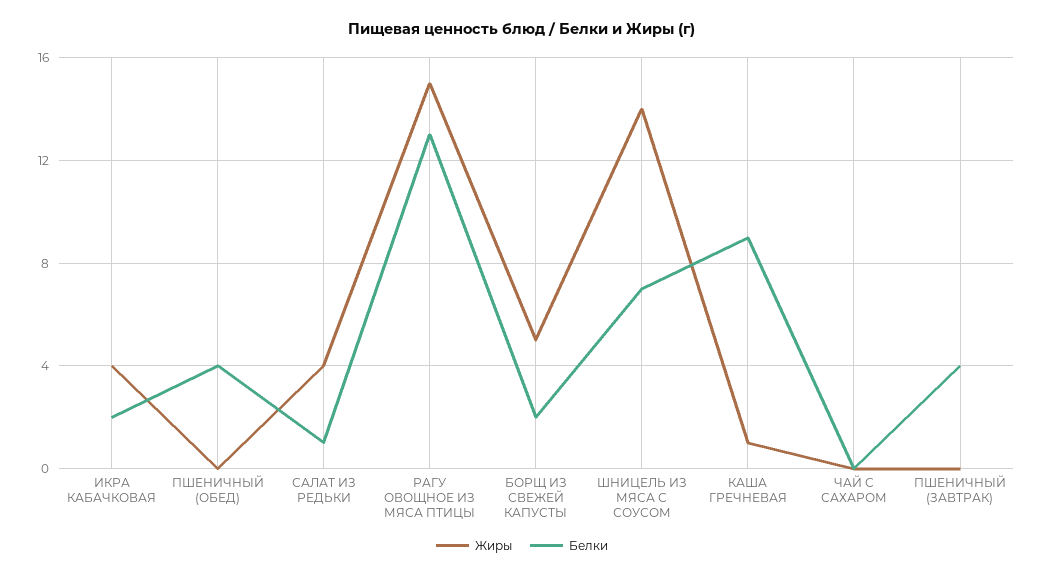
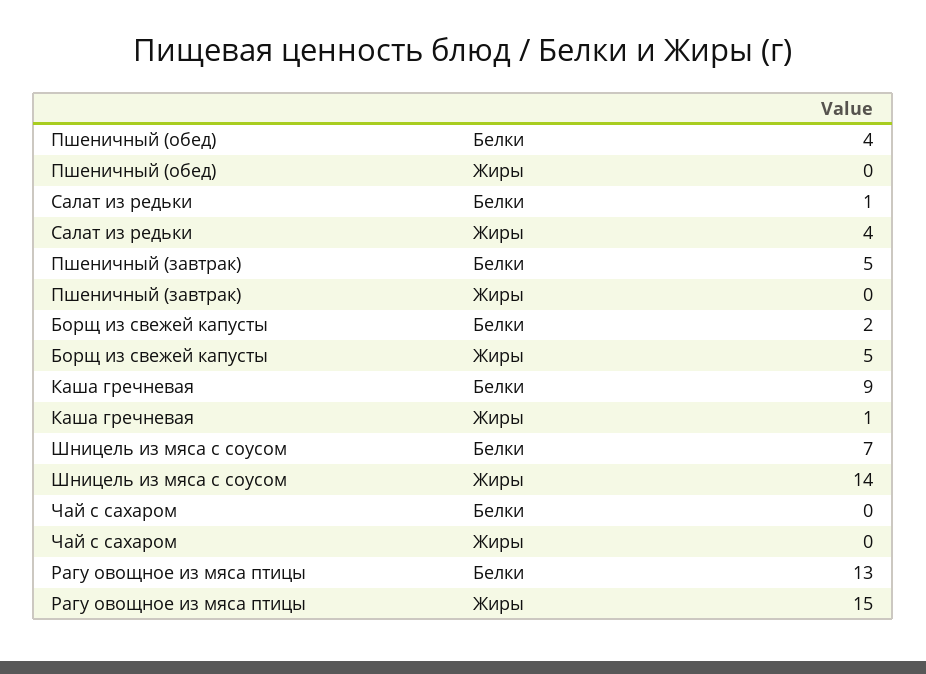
Жиры, ИКРА КАБАЧКОВАЯ: 4 -> none
Белки, ИКРА КАБАЧКОВАЯ: 2 -> none
Белки, ПШЕНИЧНЫЙ (ЗАВТРАК): 4 -> 5

